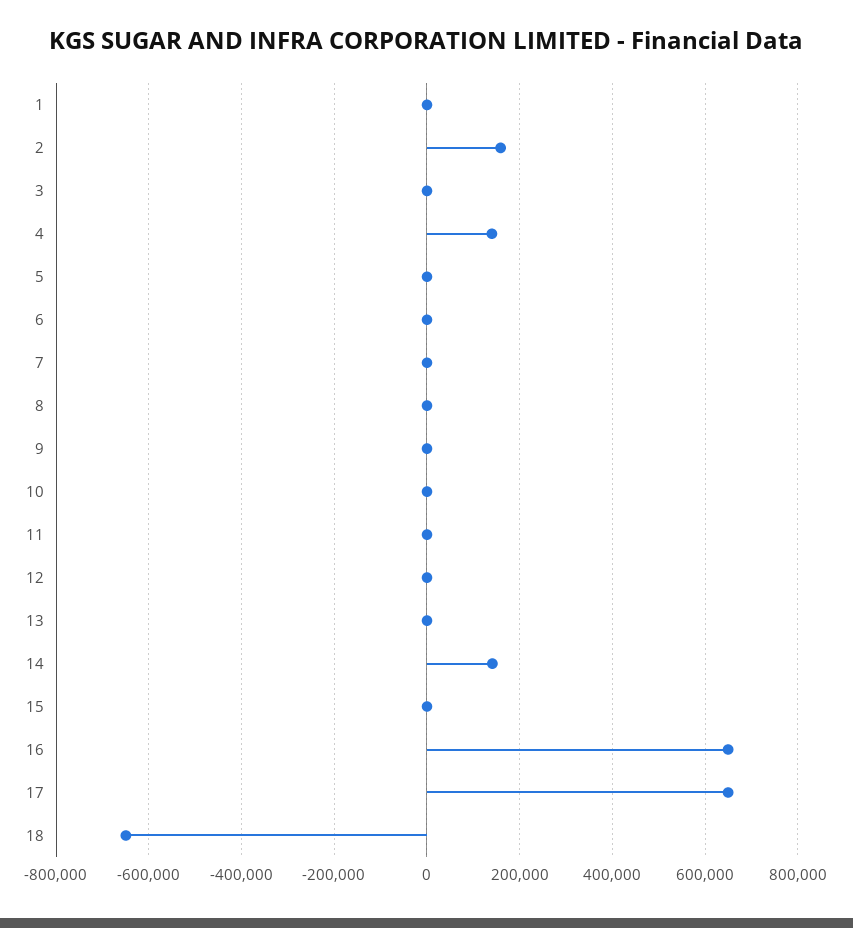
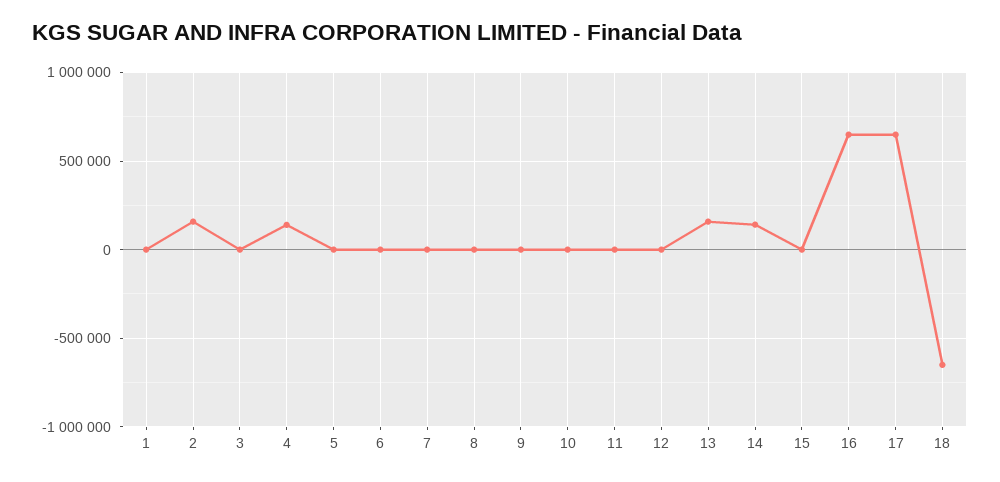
13: 0 -> 150000

